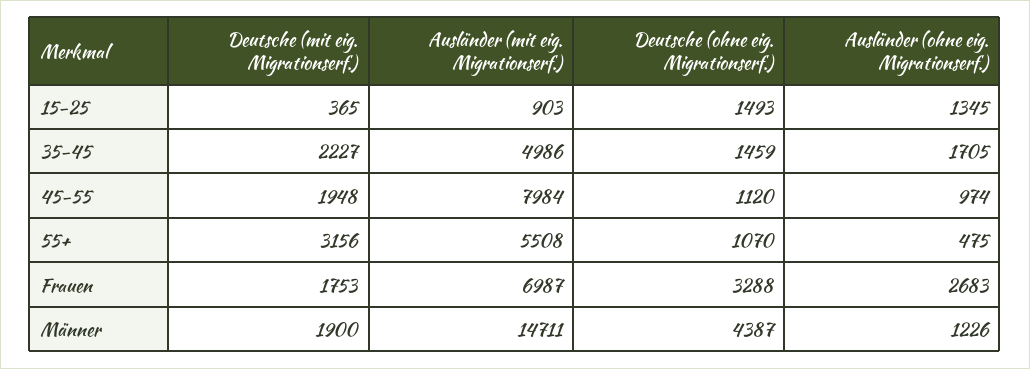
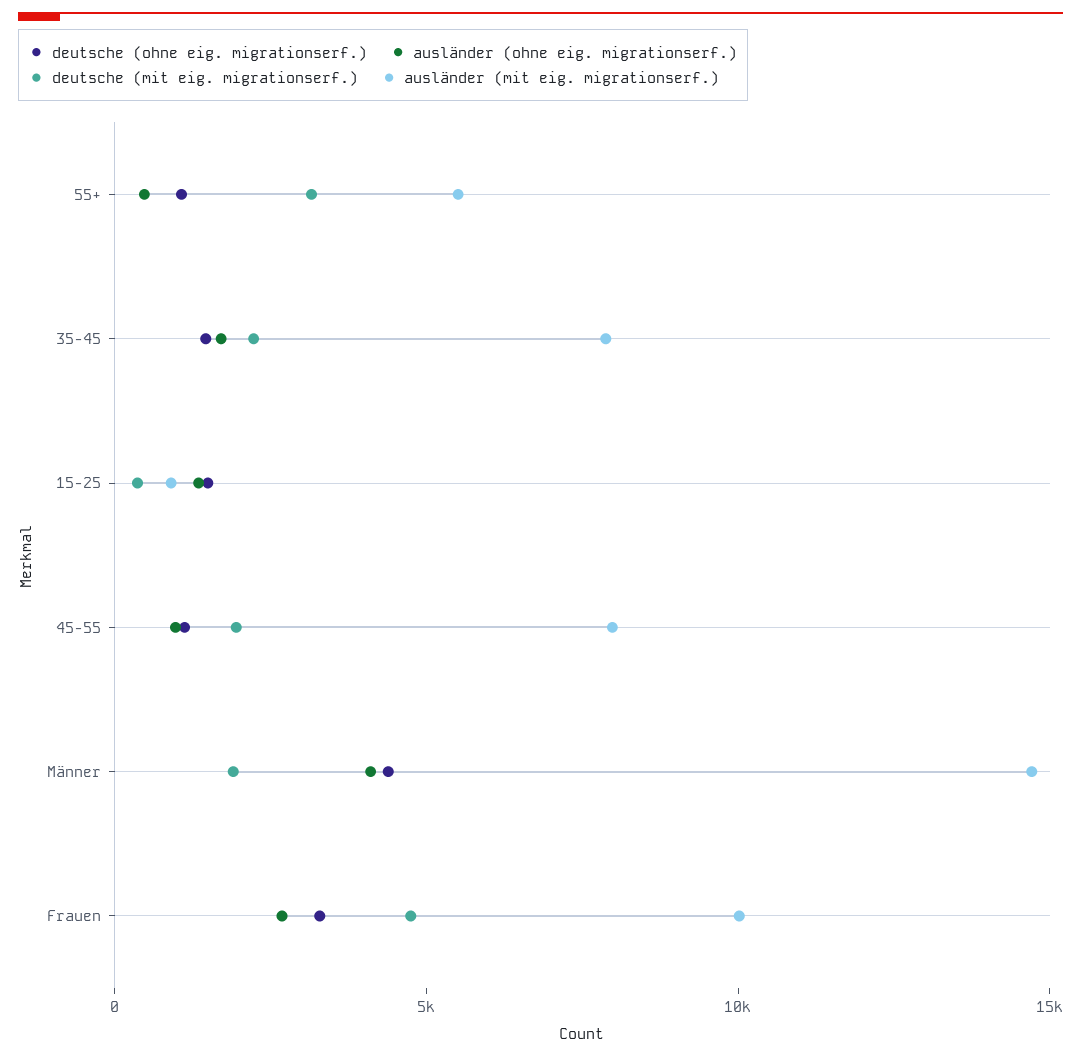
Ausländer (mit eig. Migrationserf.), 35-45: 4986 -> 8000
Deutsche (mit eig. Migrationserf.), Frauen: 1753 -> 5000
Ausländer (mit eig. Migrationserf.), Frauen: 6987 -> 10000
Ausländer (ohne eig. Migrationserf.), Männer: 1226 -> 4000

